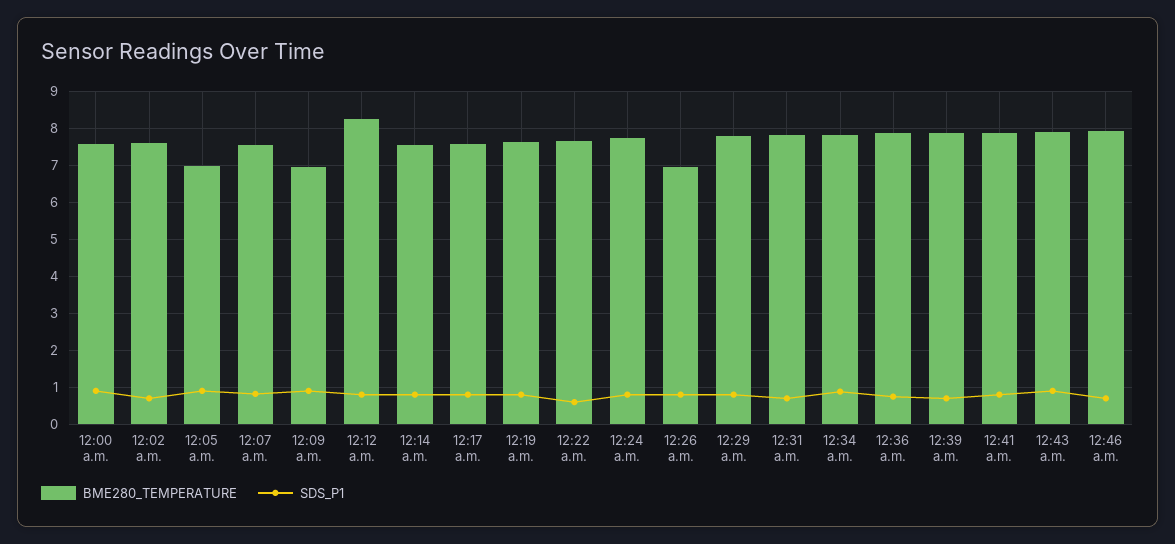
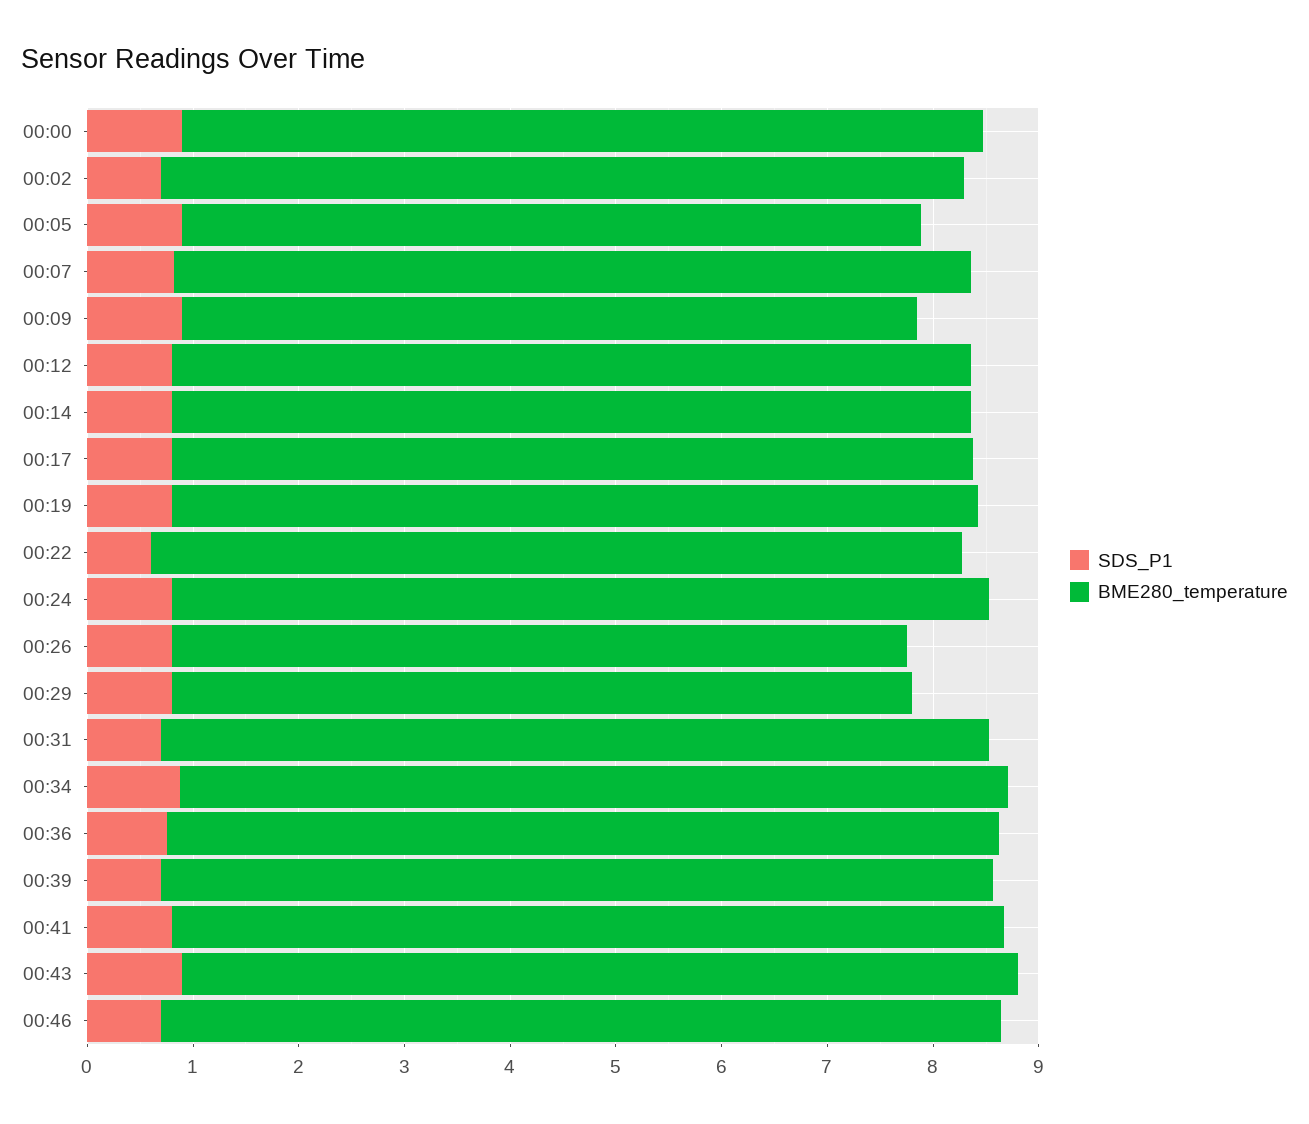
BME280_TEMPERATURE, 12:12 a.m.: 8.2 -> 7.6
BME280_TEMPERATURE, 12:29 a.m.: 7.8 -> 7

